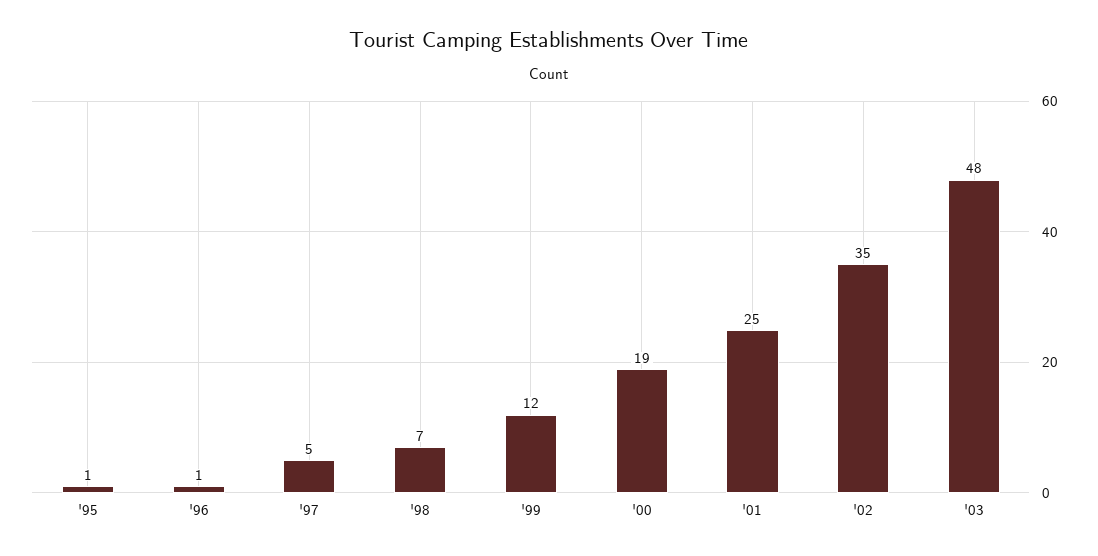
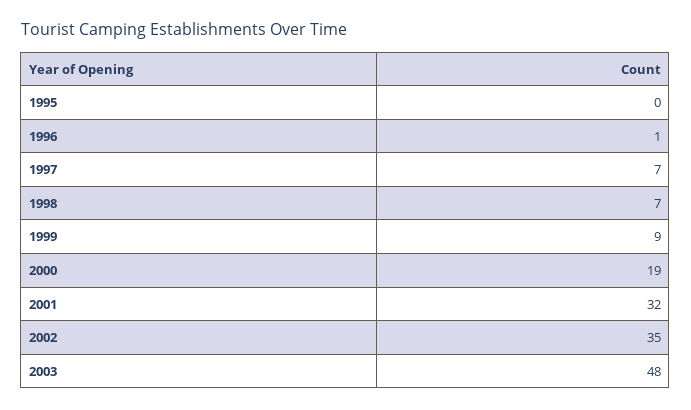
'95: 1 -> 0
'97: 5 -> 7
'99: 12 -> 9
'01: 25 -> 32

